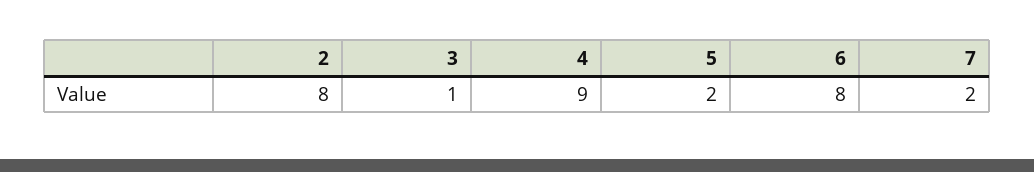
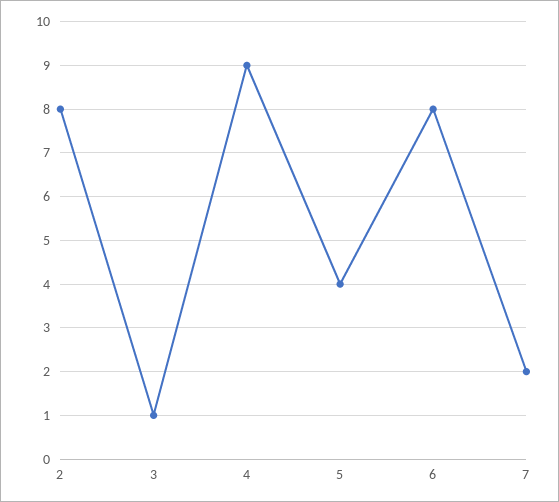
5: 2 -> 4

